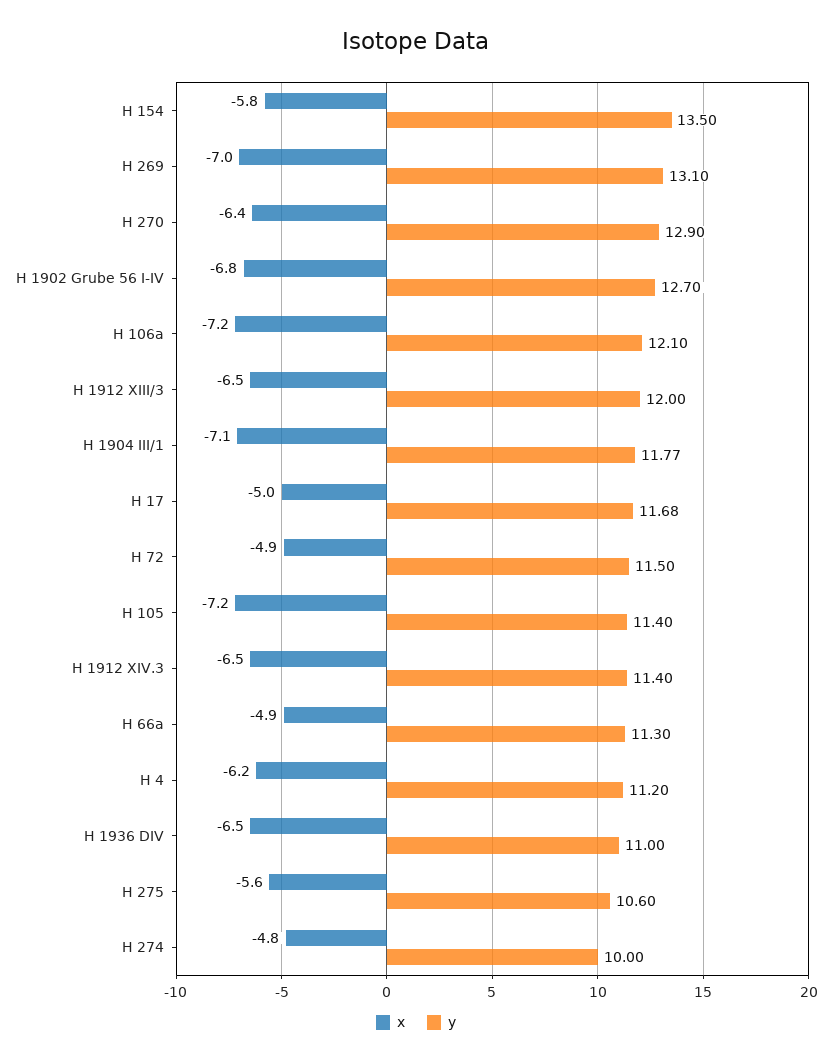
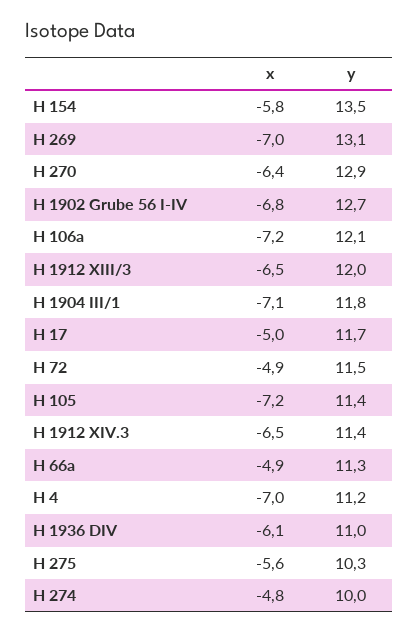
x, H 4: -6.2 -> -7
x, H 1936 DIV: -6.5 -> -6.1
y, H 275: 10.6 -> 10.3

